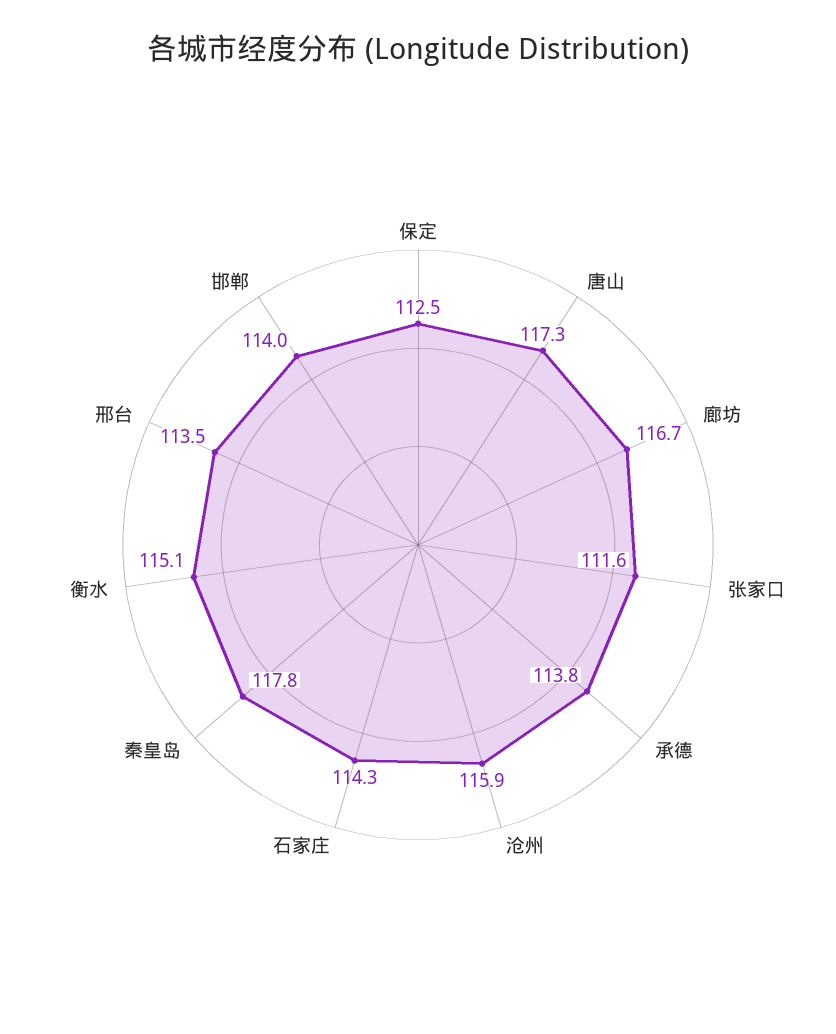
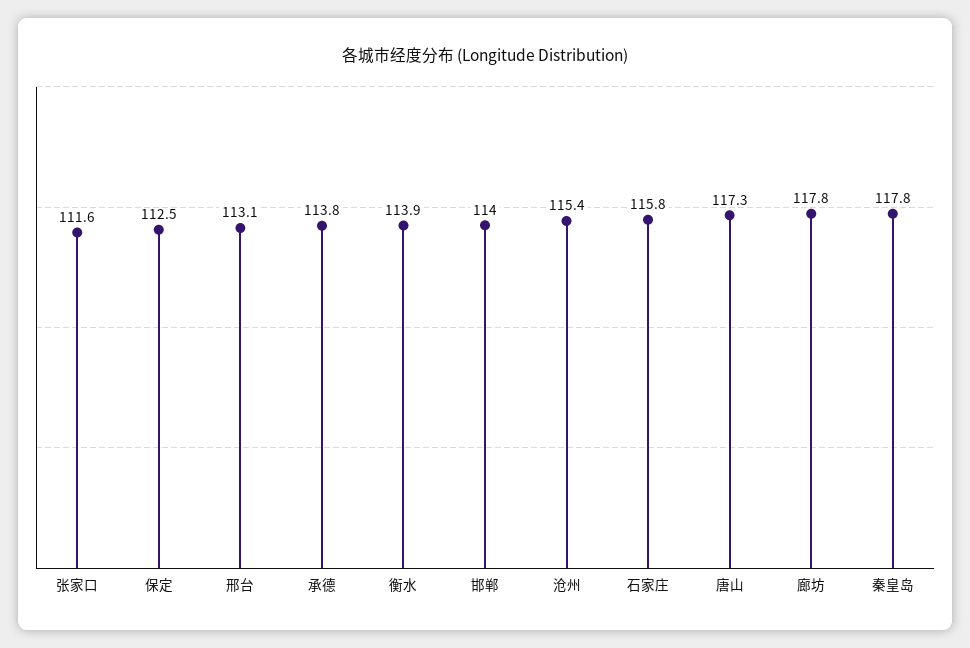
廊坊: 116.7 -> 117.8
沧州: 115.9 -> 115.4
石家庄: 114.3 -> 115.8
衡水: 115.1 -> 113.9
邢台: 113.5 -> 113.1

